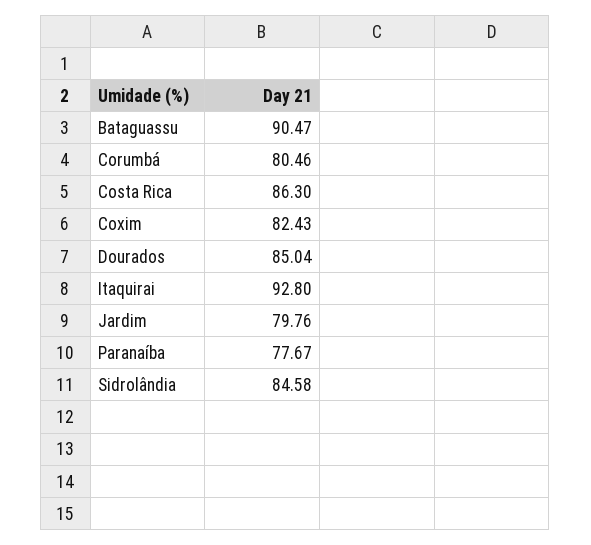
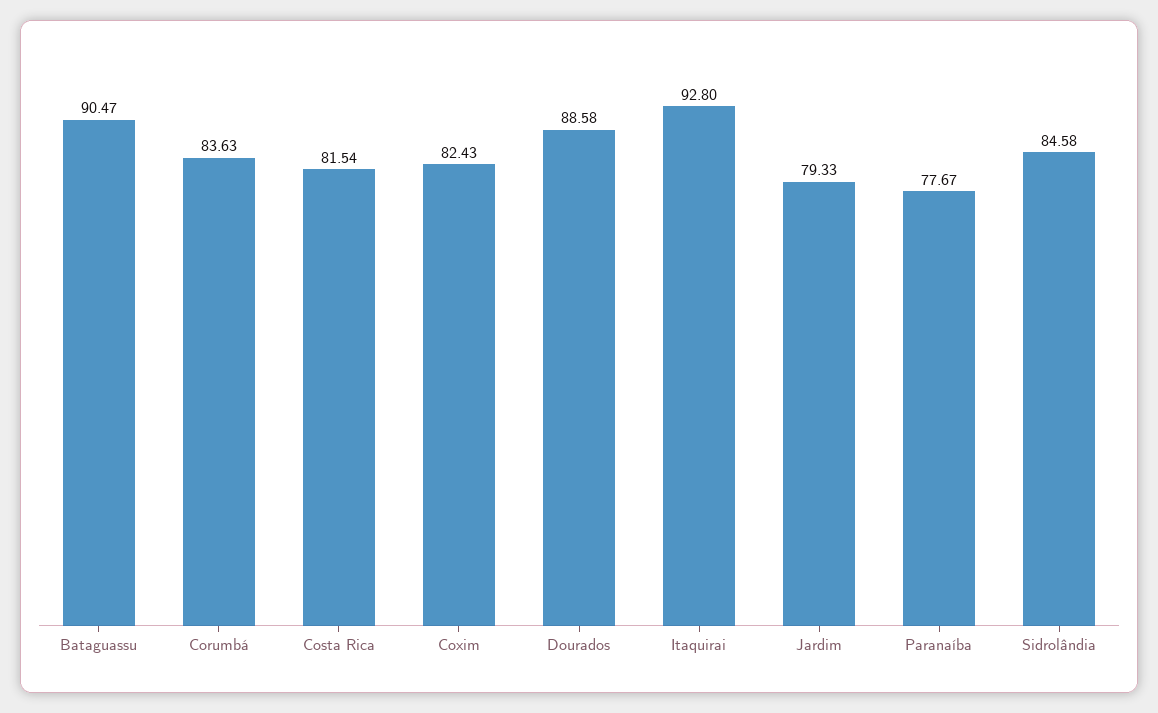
Corumbá: 80.46 -> 83.63
Costa Rica: 86.3 -> 81.54
Dourados: 85.04 -> 88.58
Jardim: 79.76 -> 79.33

